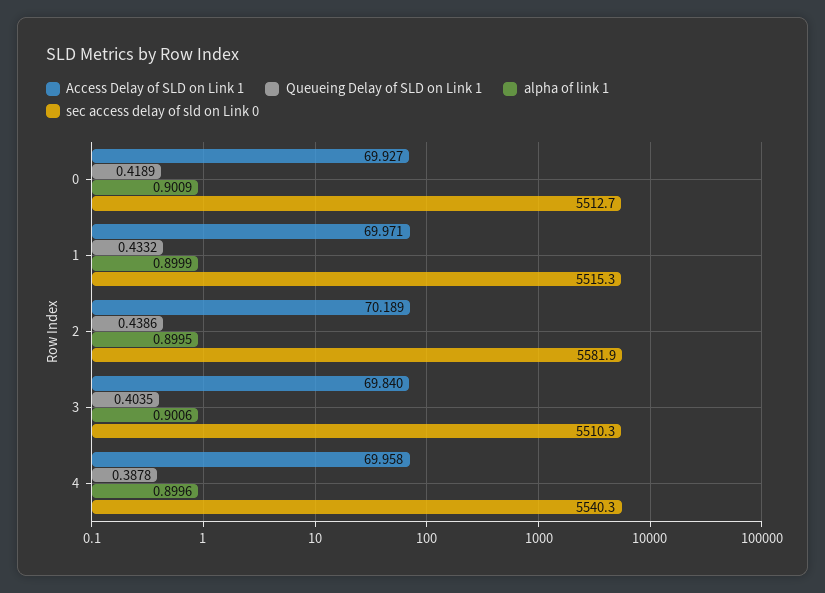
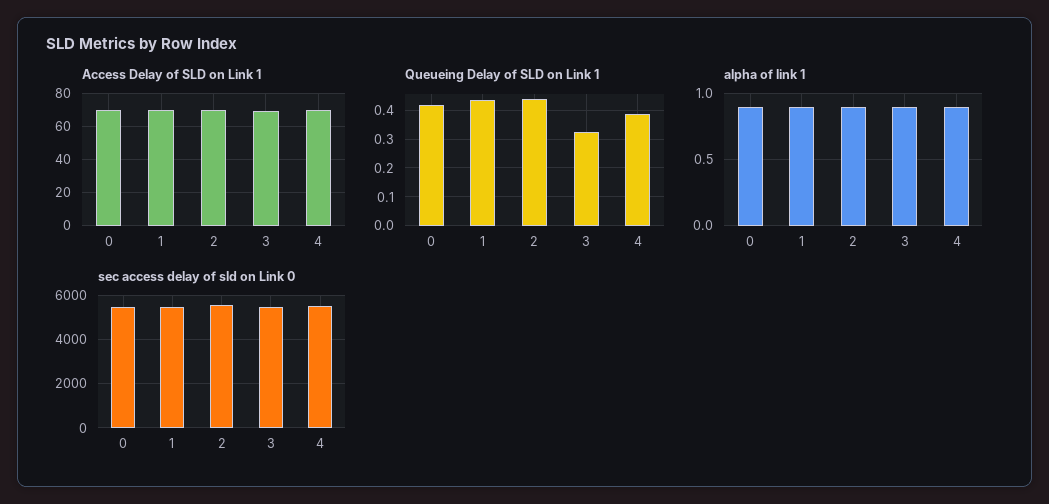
Queueing Delay of SLD on Link 1, 3: 0.4035 -> 0.325

